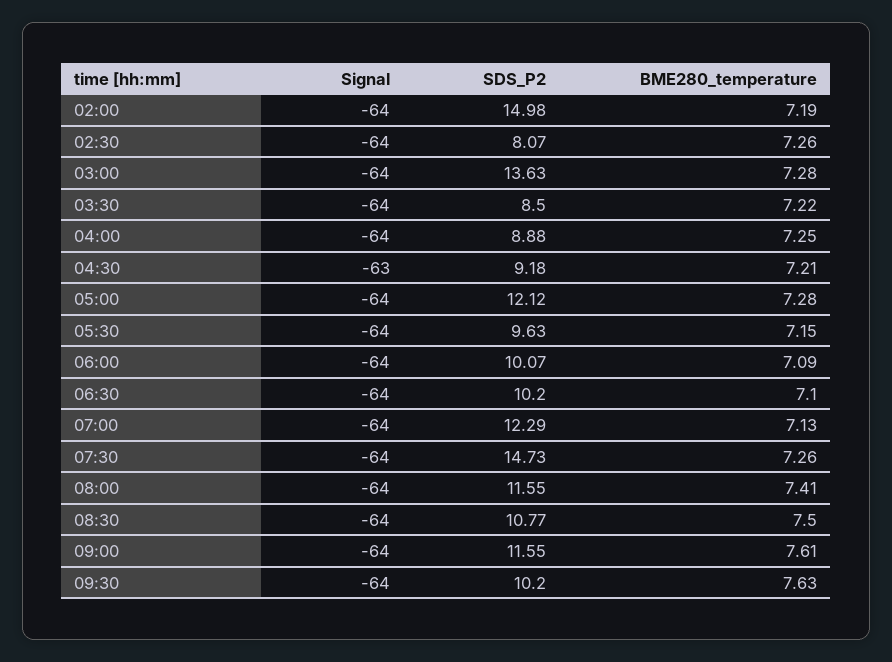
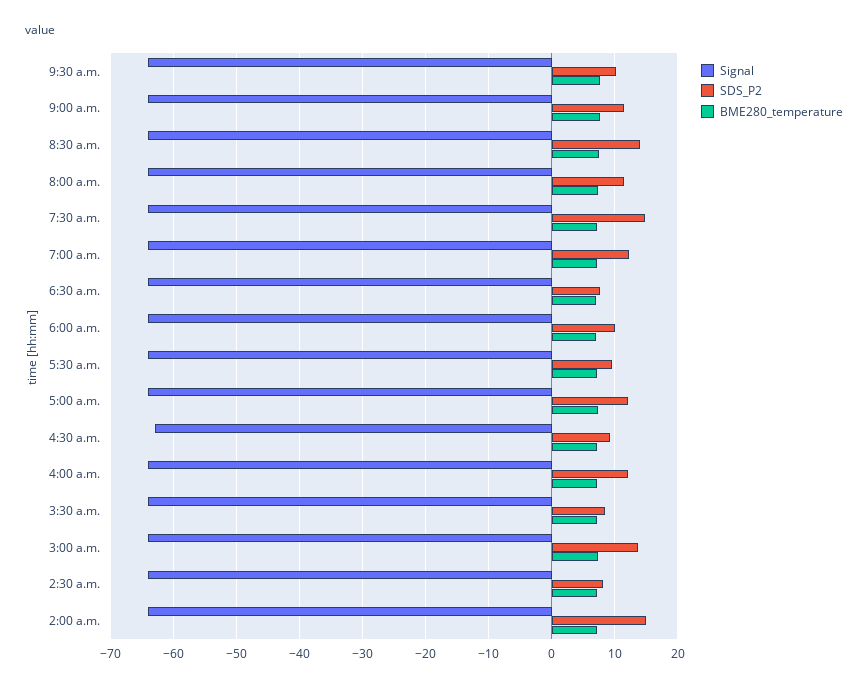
SDS_P2, 04:00: 8.88 -> 12
SDS_P2, 06:30: 10.2 -> 8
SDS_P2, 08:30: 10.77 -> 14

